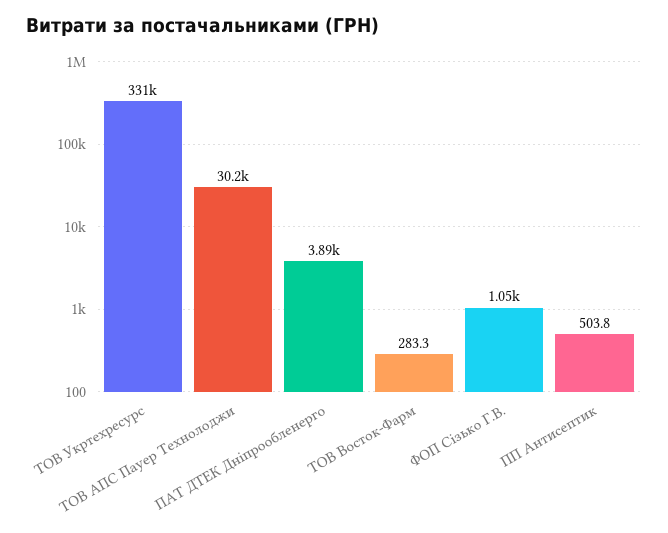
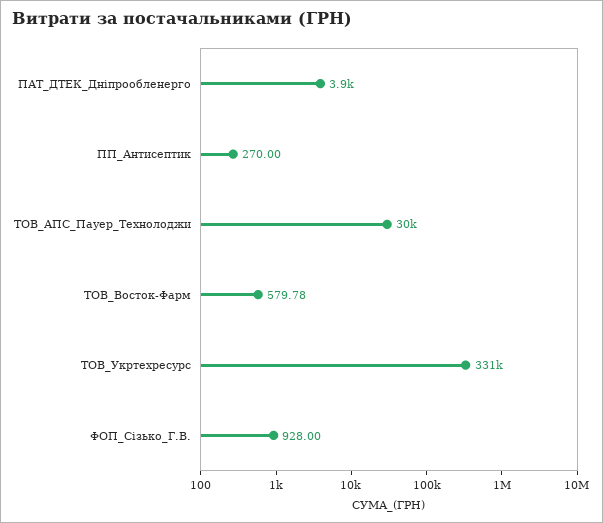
ТОВ Восток-Фарм: 283.3 -> 579.78
ФОП Сізько Г.В.: 1050 -> 928
ПП Антисептик: 503.8 -> 270

